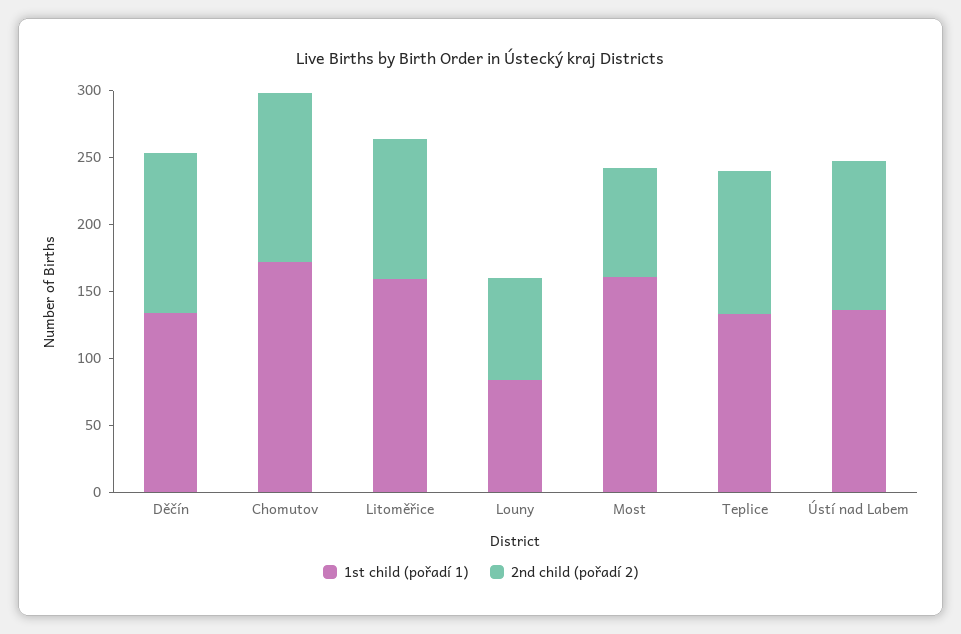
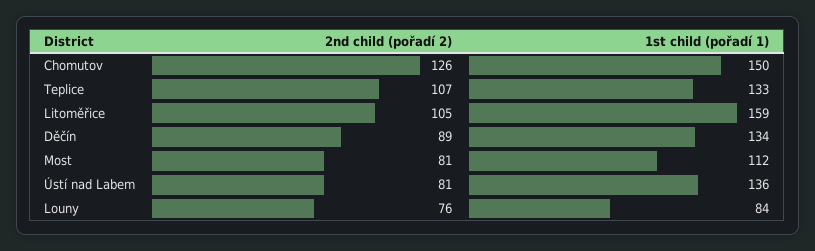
2nd child (pořadí 2), Děčín: 120 -> 89
1st child (pořadí 1), Chomutov: 170 -> 150
1st child (pořadí 1), Most: 160 -> 112
2nd child (pořadí 2), Ústí nad Labem: 110 -> 81

